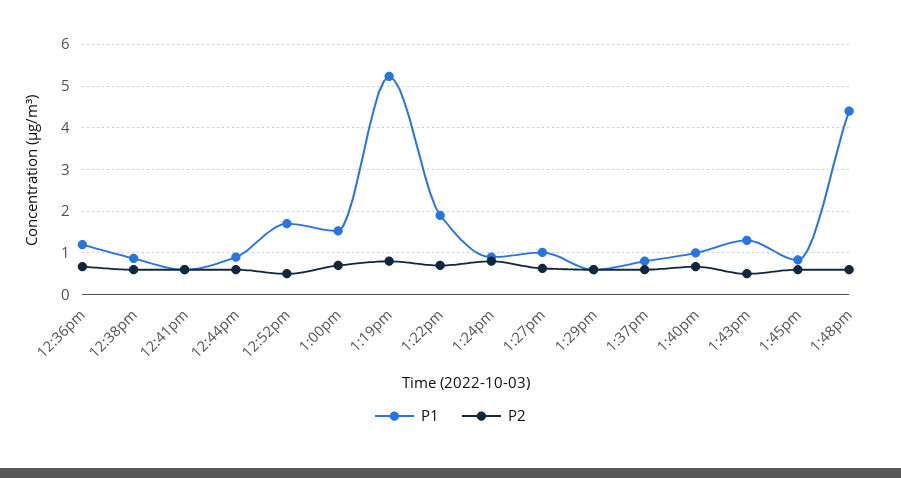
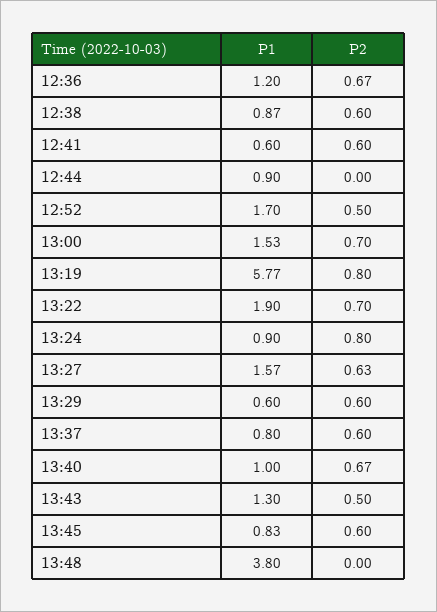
P2, 12:44pm: 0.6 -> 0
P1, 1:19pm: 5.2 -> 5.77
P1, 1:27pm: 1 -> 1.57
P1, 1:48pm: 4.4 -> 3.8
P2, 1:48pm: 0.6 -> 0

